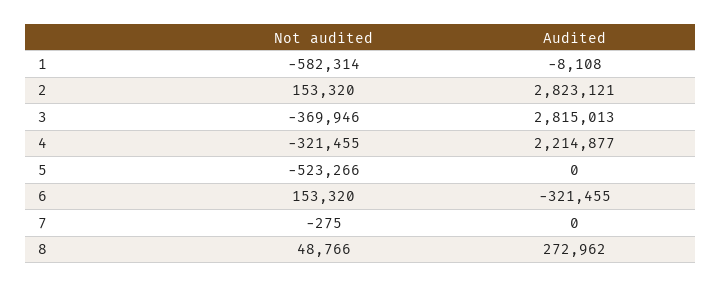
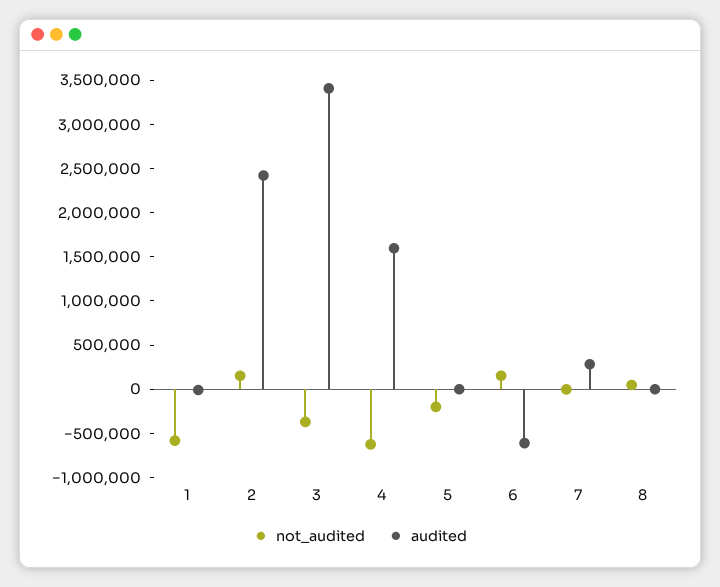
Audited, 2: 2823121 -> 2400000
Audited, 3: 2815013 -> 3400000
Not audited, 4: -321455 -> -600000
Audited, 4: 2214877 -> 1600000
Not audited, 5: -523266 -> -200000
Audited, 6: -321455 -> -600000
Audited, 7: 0 -> 300000
Audited, 8: 272962 -> 0

